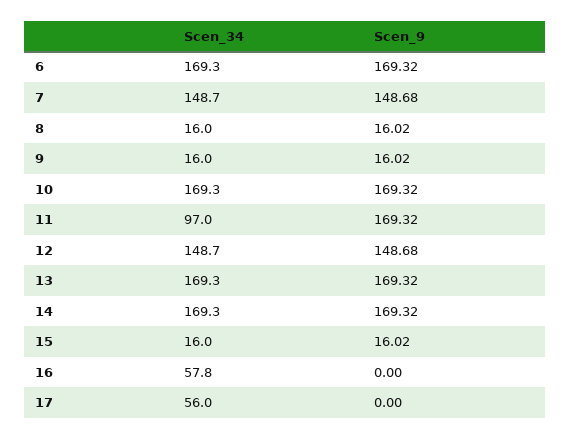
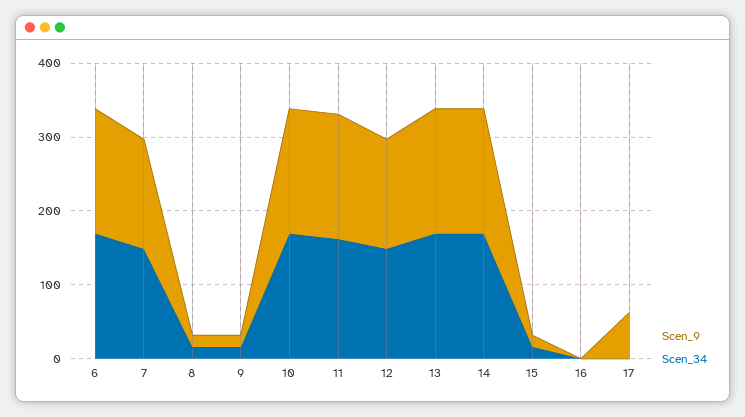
Scen_34, 11: 97 -> 160
Scen_34, 16: 57.8 -> 0
Scen_34, 17: 56 -> 0
Scen_9, 17: 0 -> 60

